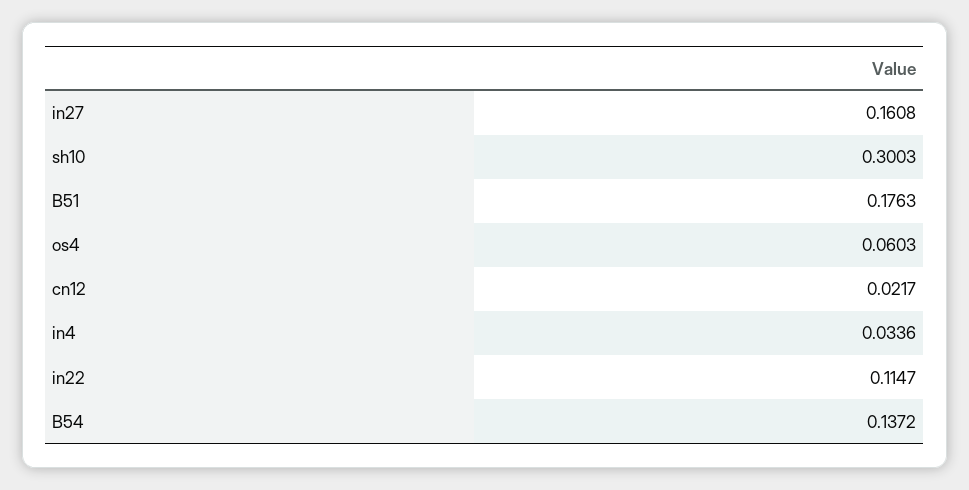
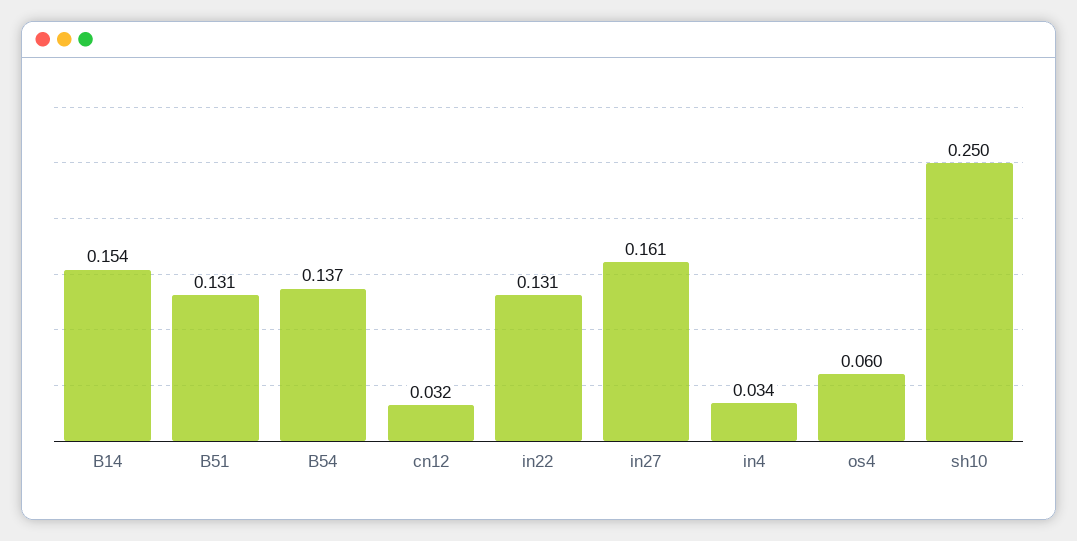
sh10: 0.3003 -> 0.25
B51: 0.1763 -> 0.131
cn12: 0.0217 -> 0.032
in22: 0.1147 -> 0.131
B14: none -> 0.154

